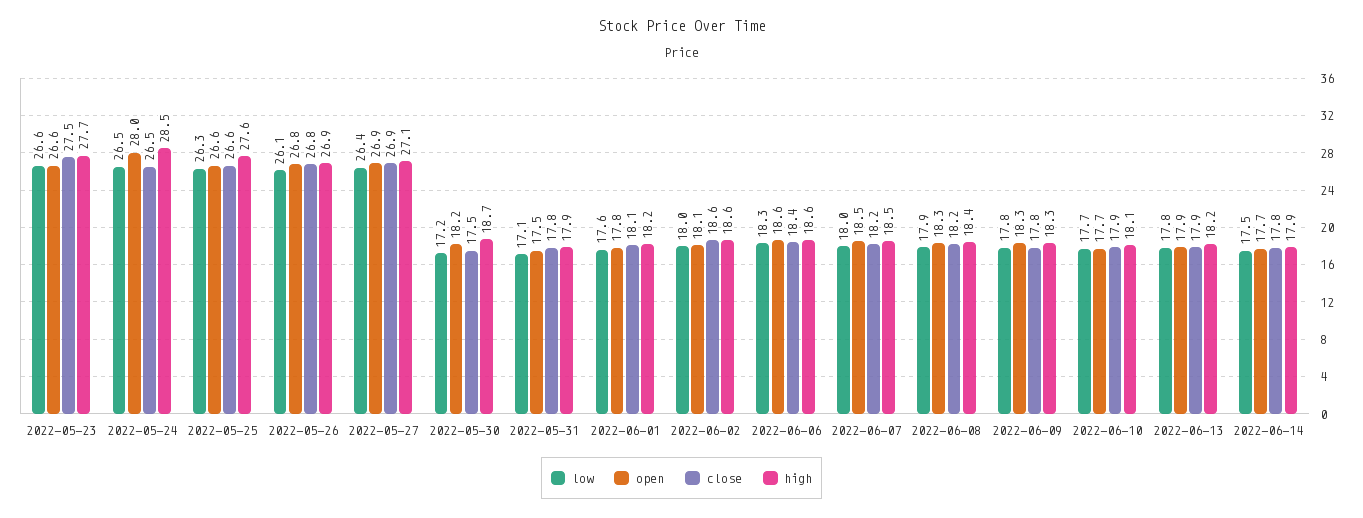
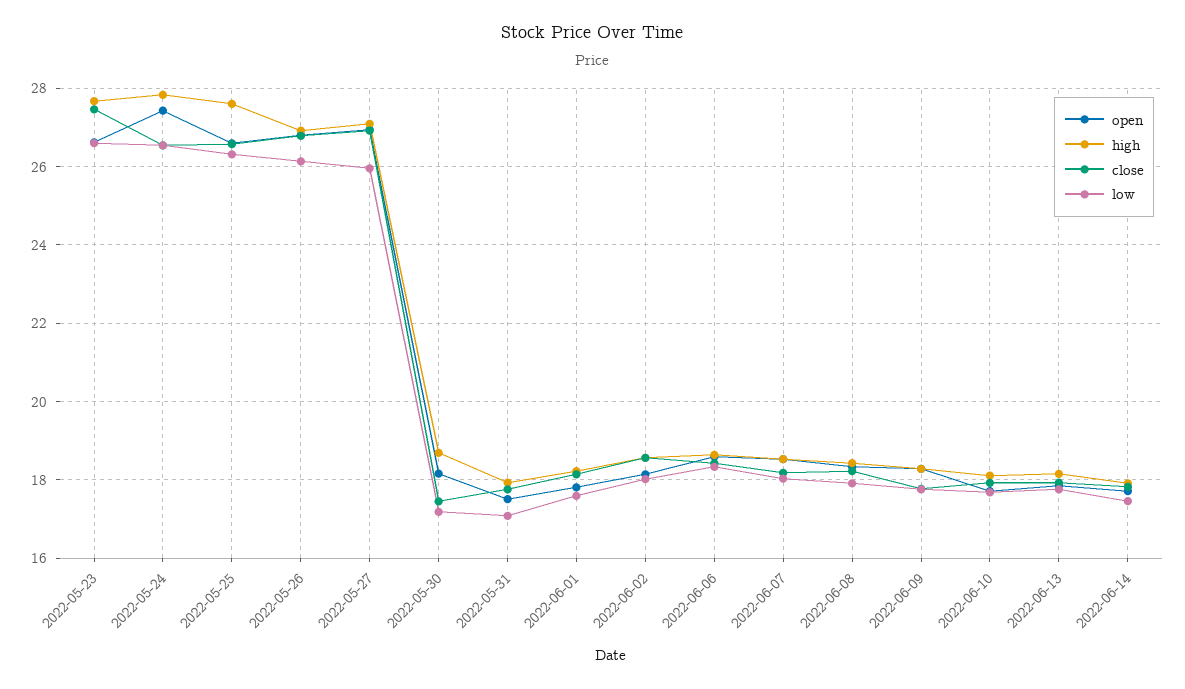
open, 2022-05-24: 28 -> 27.4
high, 2022-05-24: 28.5 -> 27.8
low, 2022-05-27: 26.4 -> 26

